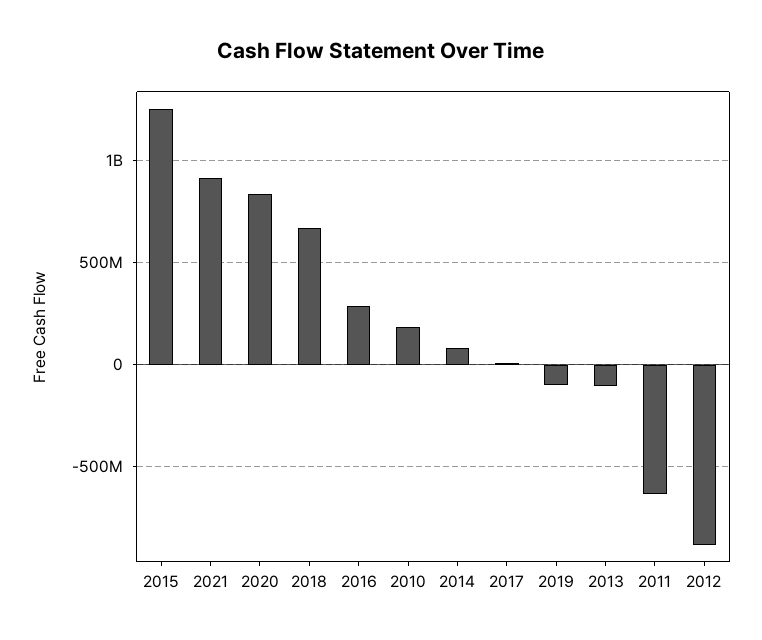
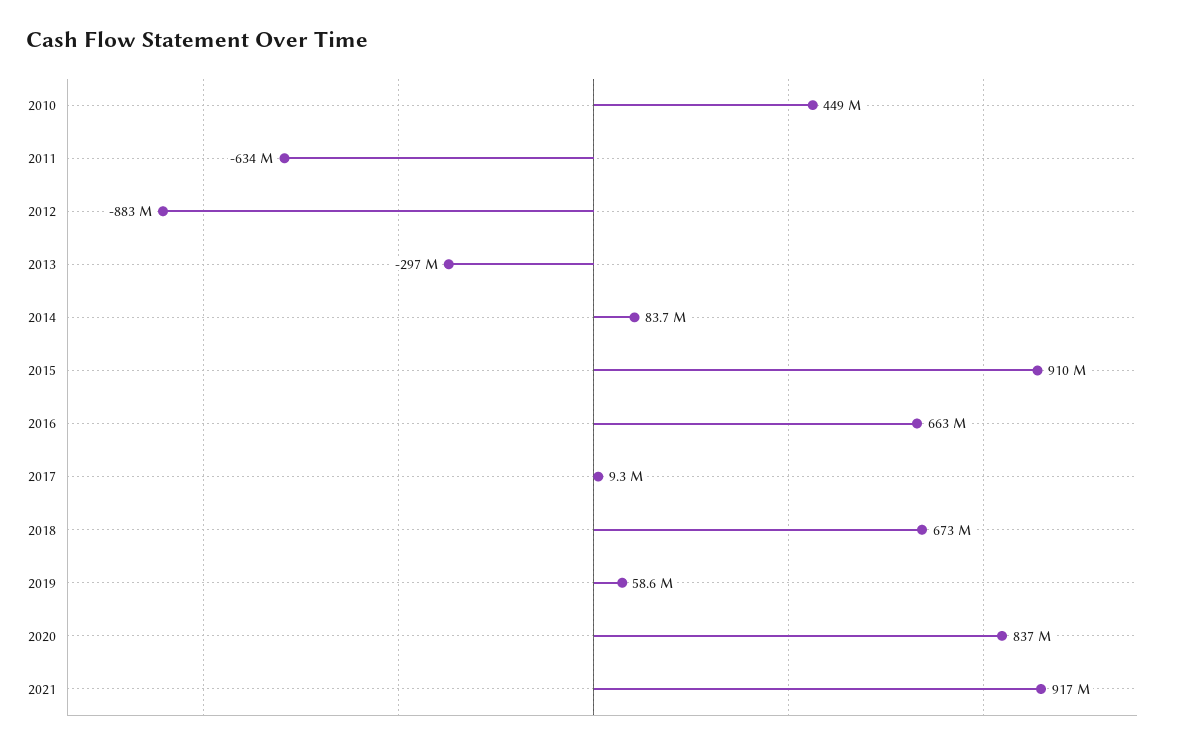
2015: 1250000000 -> 910000000
2016: 300000000 -> 663000000
2010: 200000000 -> 449000000
2019: -100000000 -> 58600000
2013: -100000000 -> -297000000

